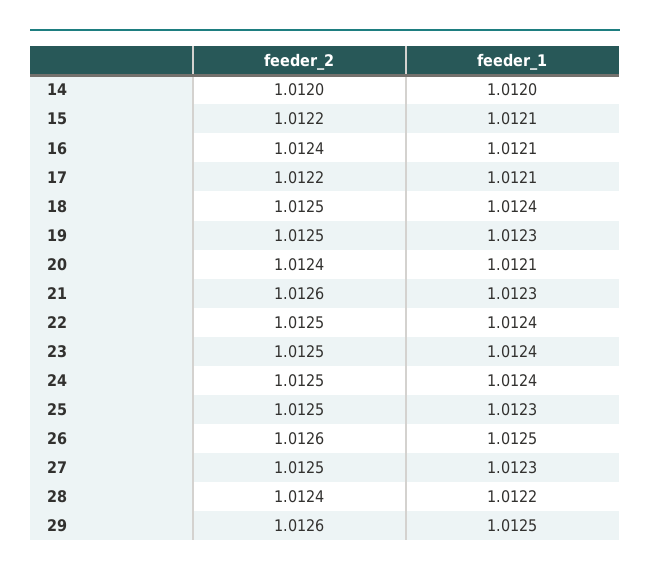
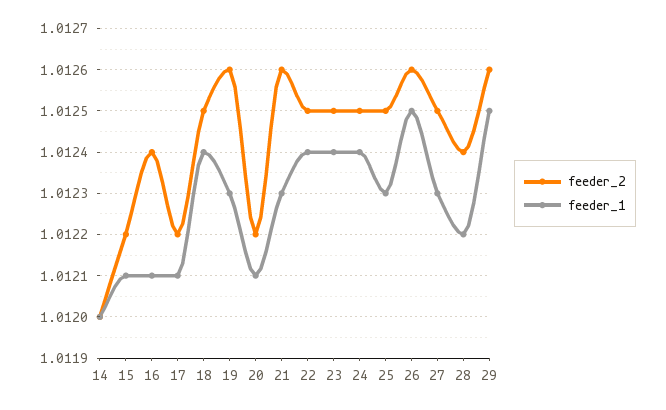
feeder_2, 19: 1.0125 -> 1.0126
feeder_2, 20: 1.0124 -> 1.0122

